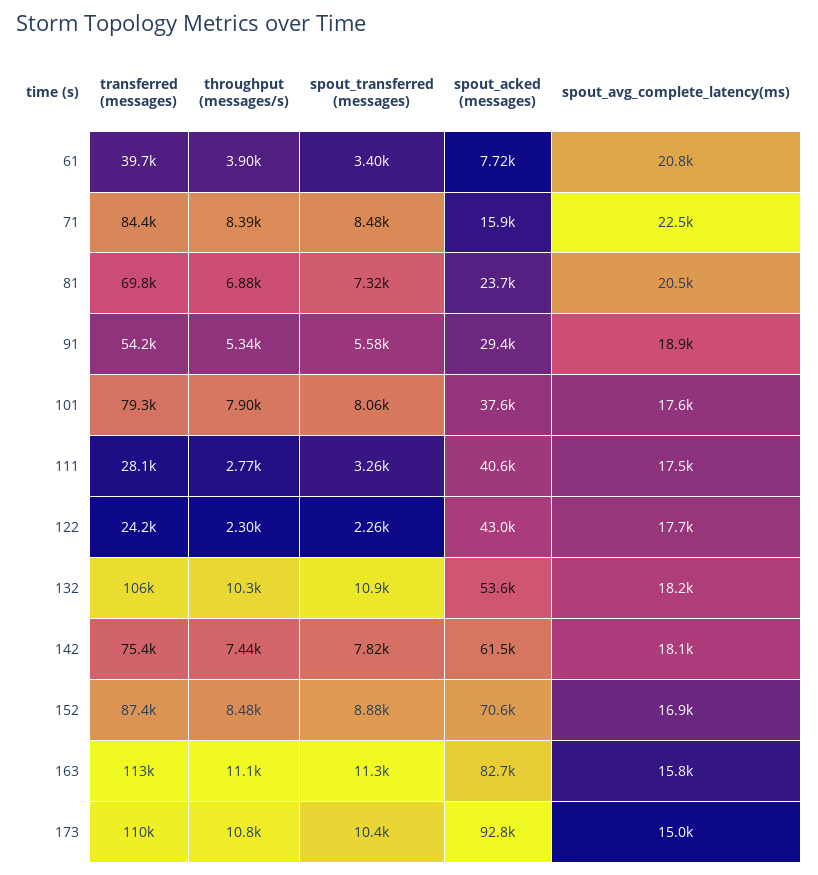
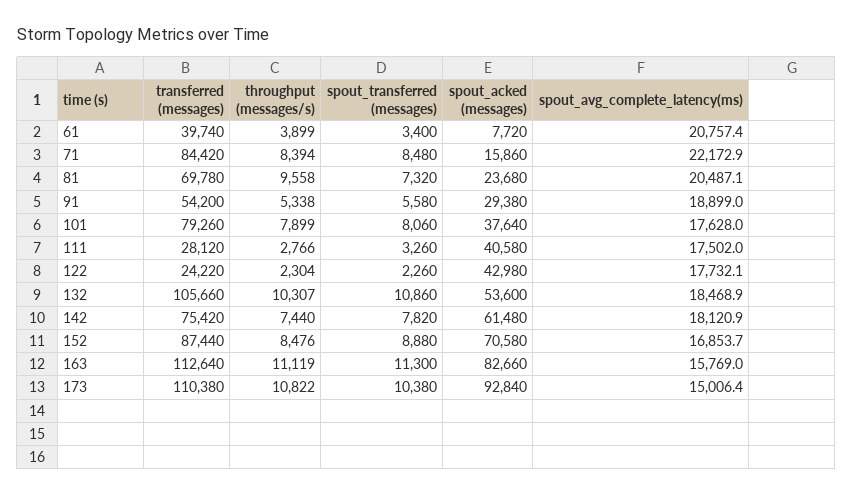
spout_avg_complete_latency(ms), 71: 22500 -> 22172.9
throughput (messages/s), 81: 6880 -> 9558
spout_avg_complete_latency(ms), 132: 18200 -> 18468.9

